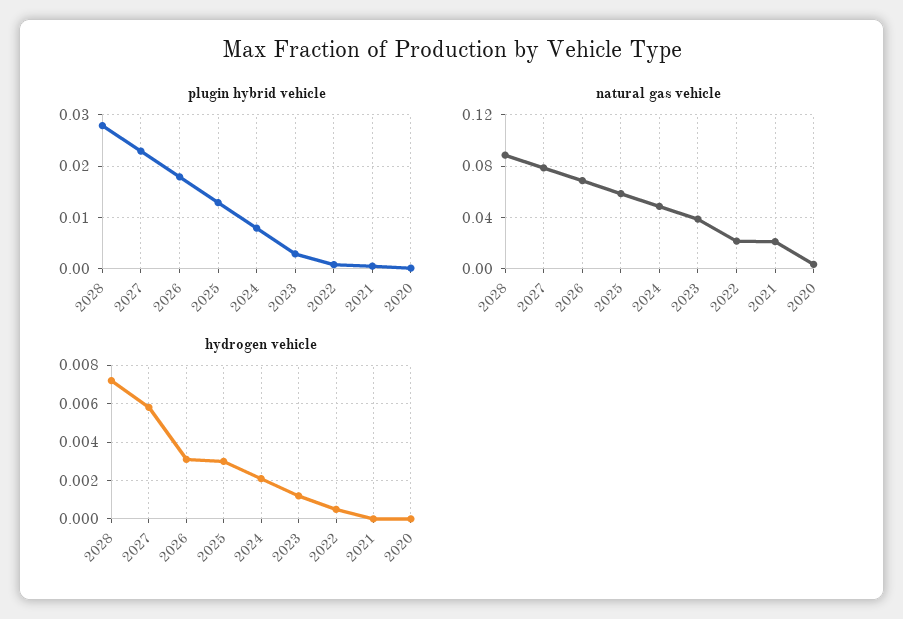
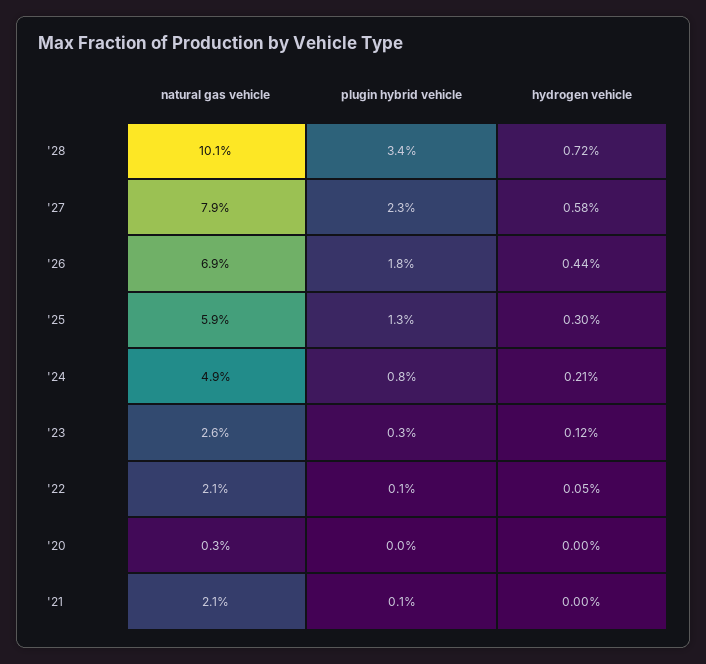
plugin hybrid vehicle, 2028: 0.028 -> 0.034
natural gas vehicle, 2028: 0.09 -> 0.101
natural gas vehicle, 2023: 0.04 -> 0.026
hydrogen vehicle, 2026: 0.003 -> 0.0044

